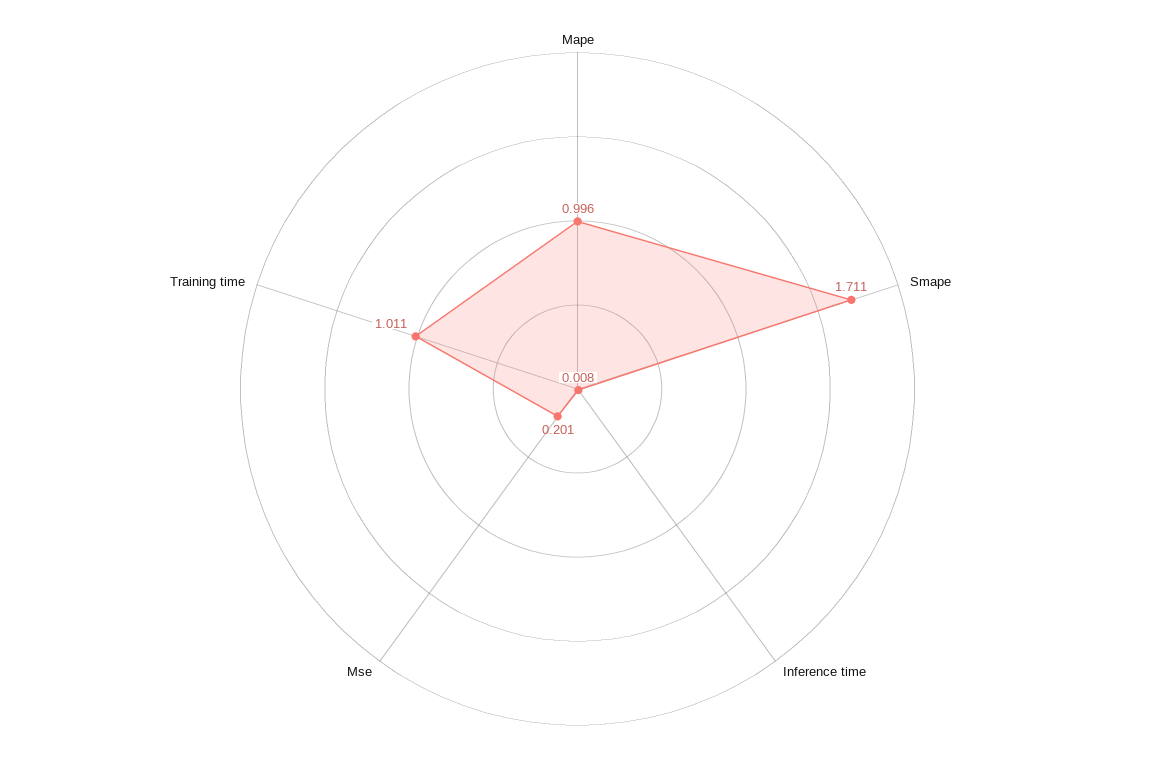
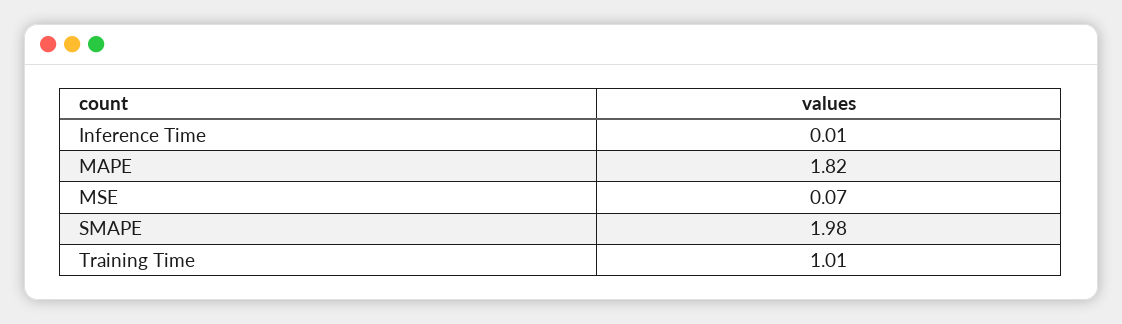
Mape: 0.996 -> 1.82
Smape: 1.711 -> 1.98
Mse: 0.201 -> 0.07

